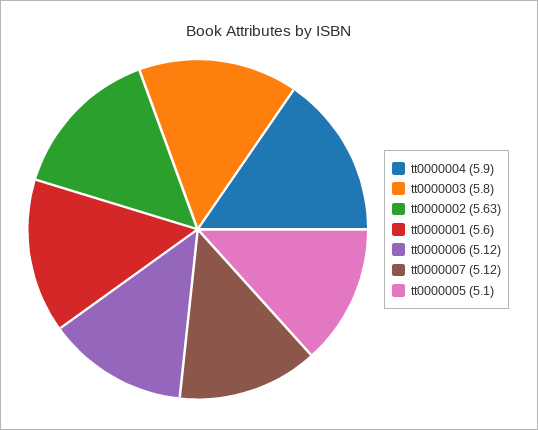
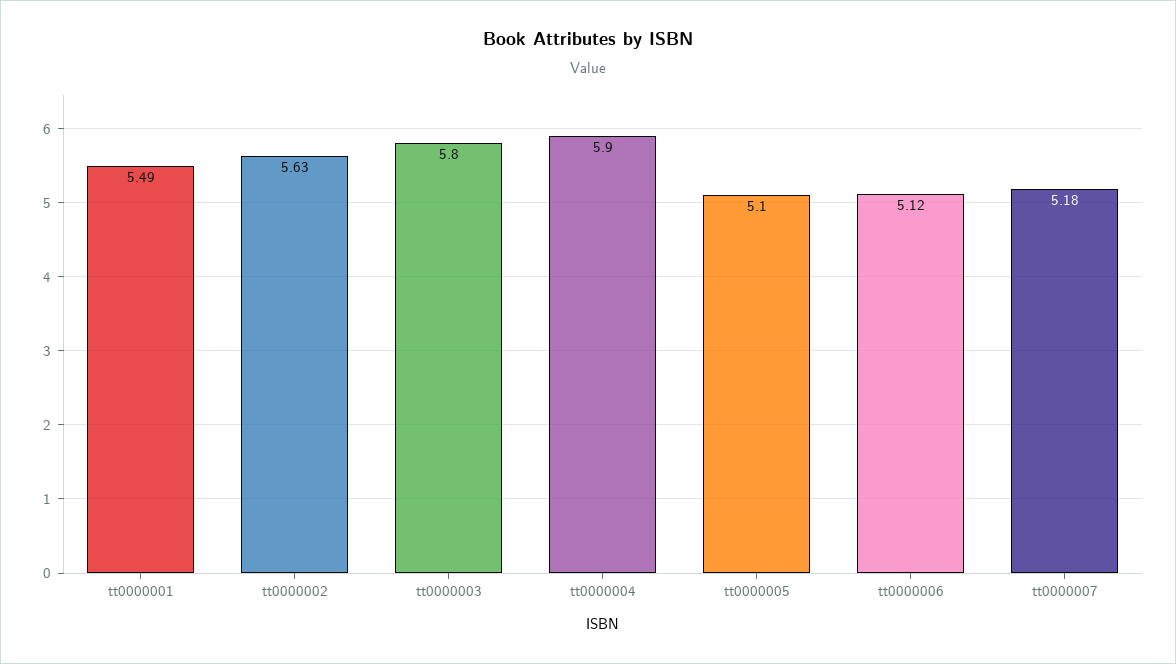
tt0000001: 5.6 -> 5.49
tt0000007: 5.12 -> 5.18

